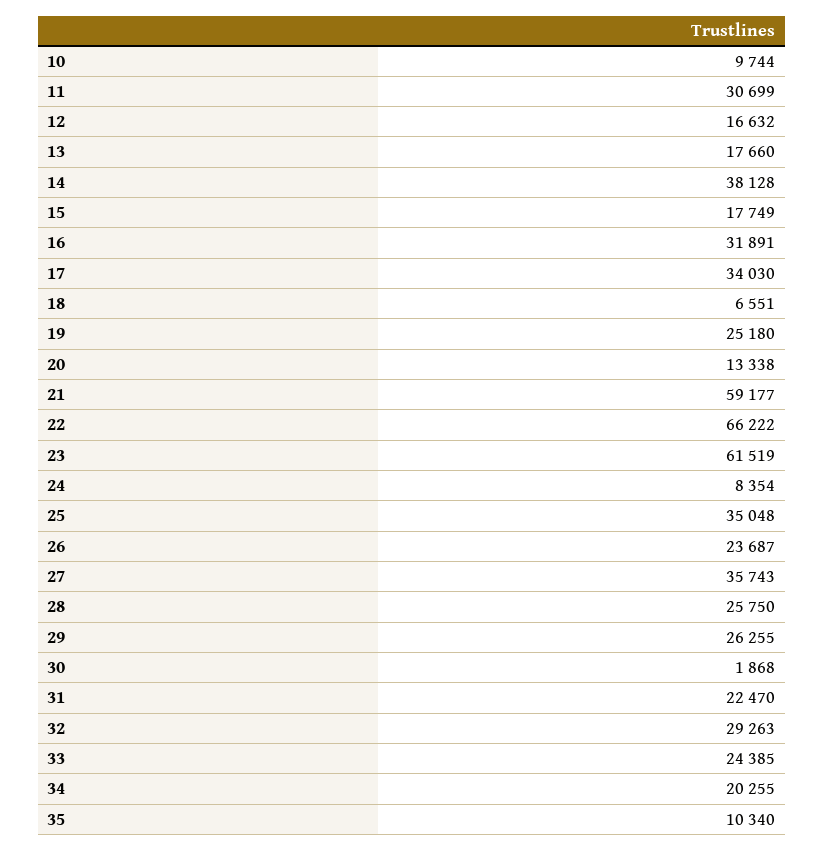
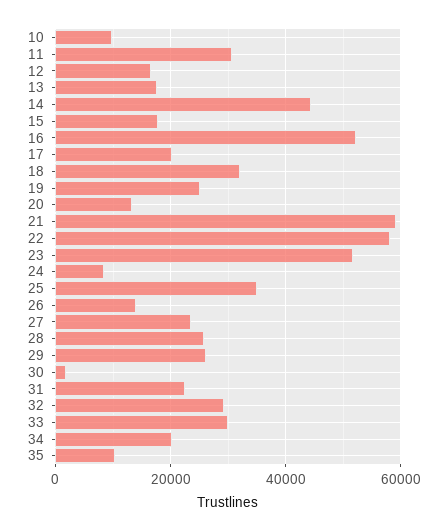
14: 38128 -> 44000
16: 31891 -> 52000
17: 34030 -> 20000
18: 6551 -> 32000
22: 66222 -> 58000
23: 61519 -> 52000
26: 23687 -> 14000
27: 35743 -> 24000
33: 24385 -> 30000

